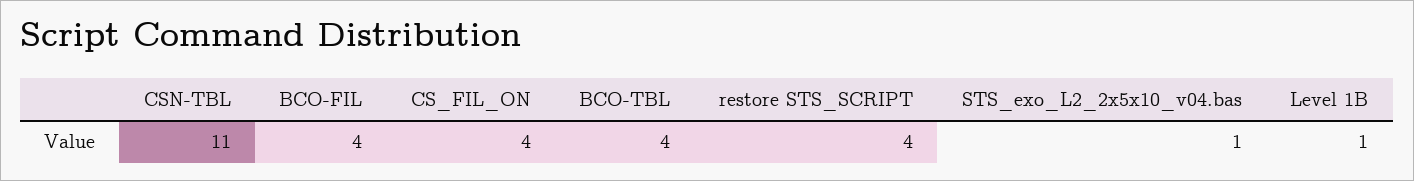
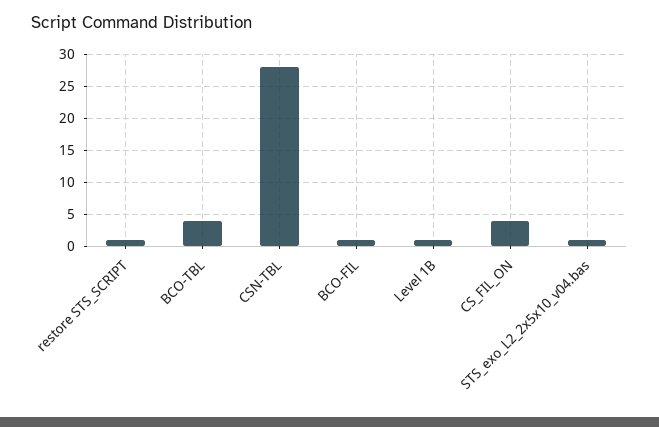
CSN-TBL: 11 -> 28
BCO-FIL: 4 -> 1
restore STS_SCRIPT: 4 -> 1

